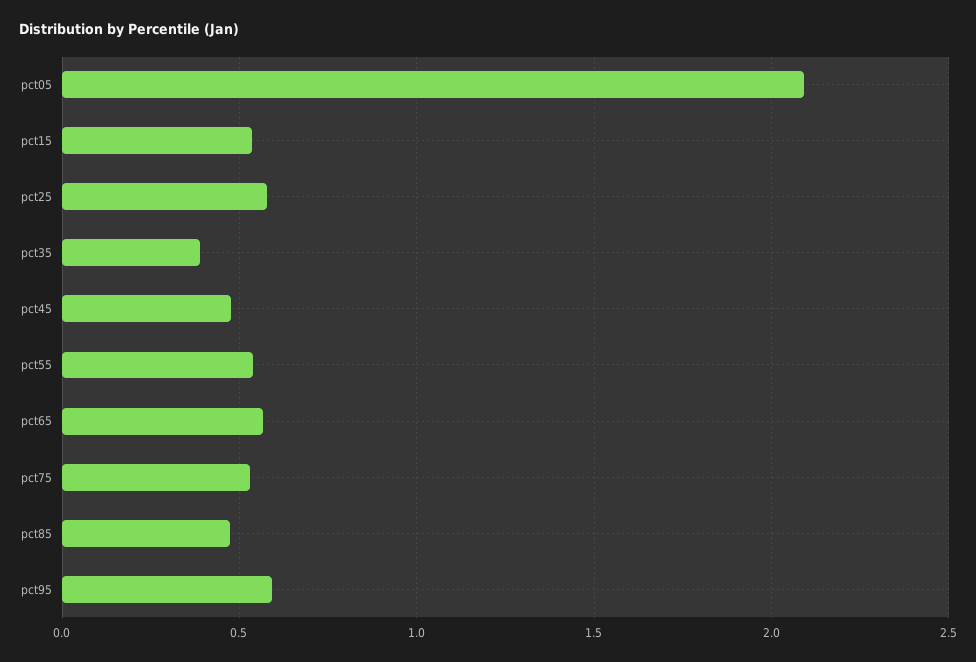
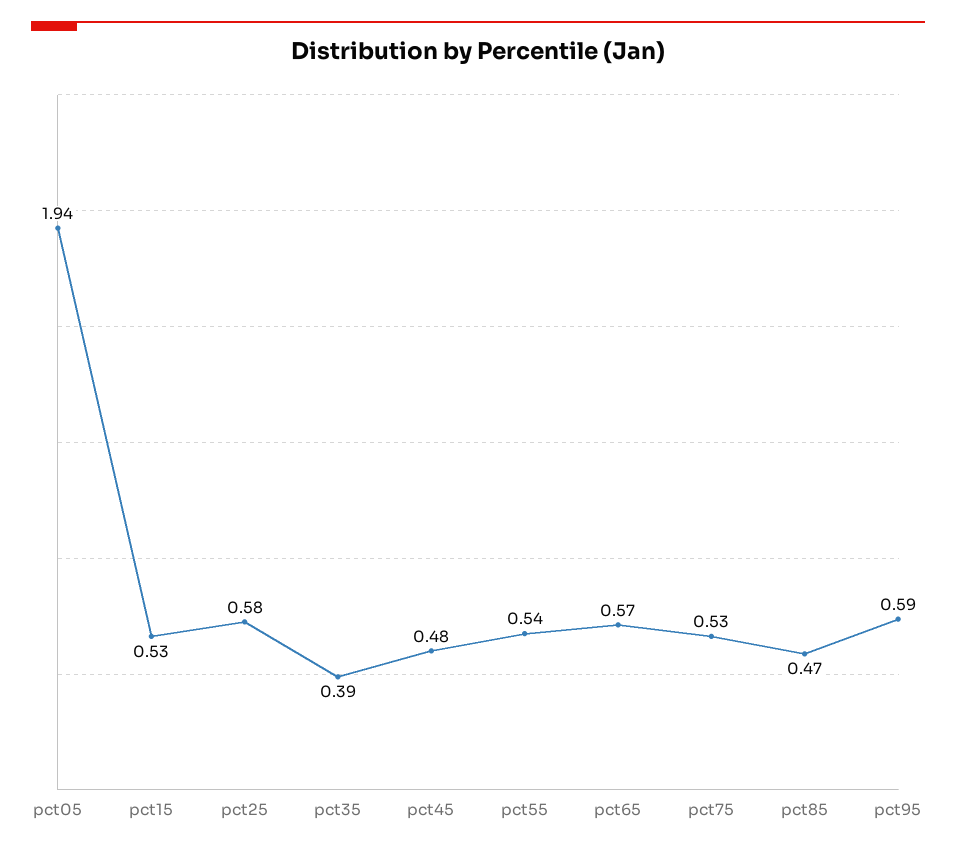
pct05: 2.1 -> 1.94

